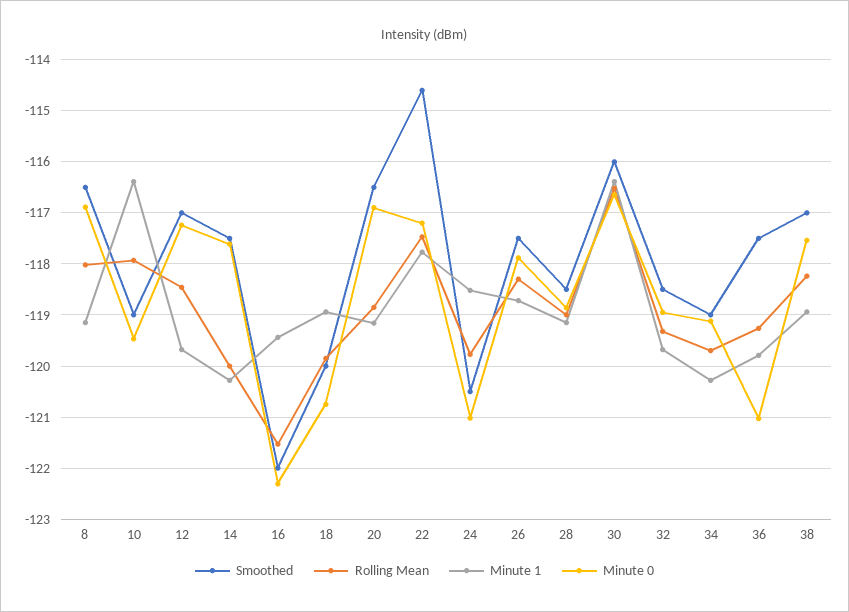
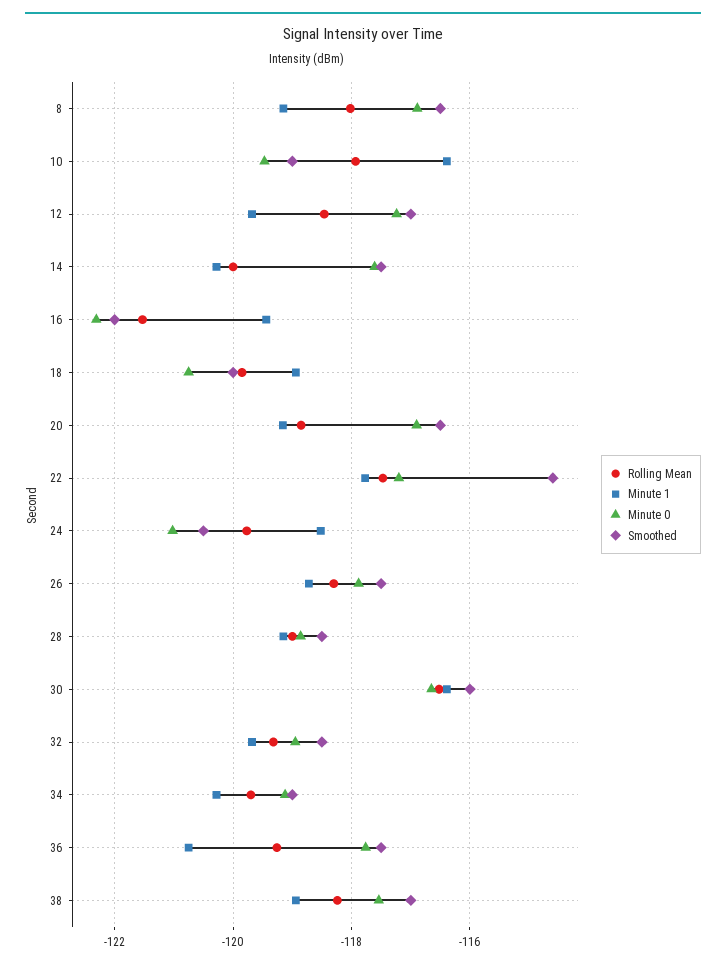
Minute 1, 36: -119.8 -> -120.8
Minute 0, 36: -121 -> -117.8

